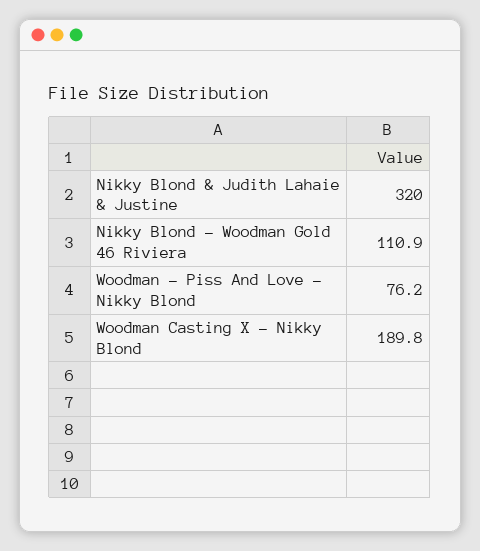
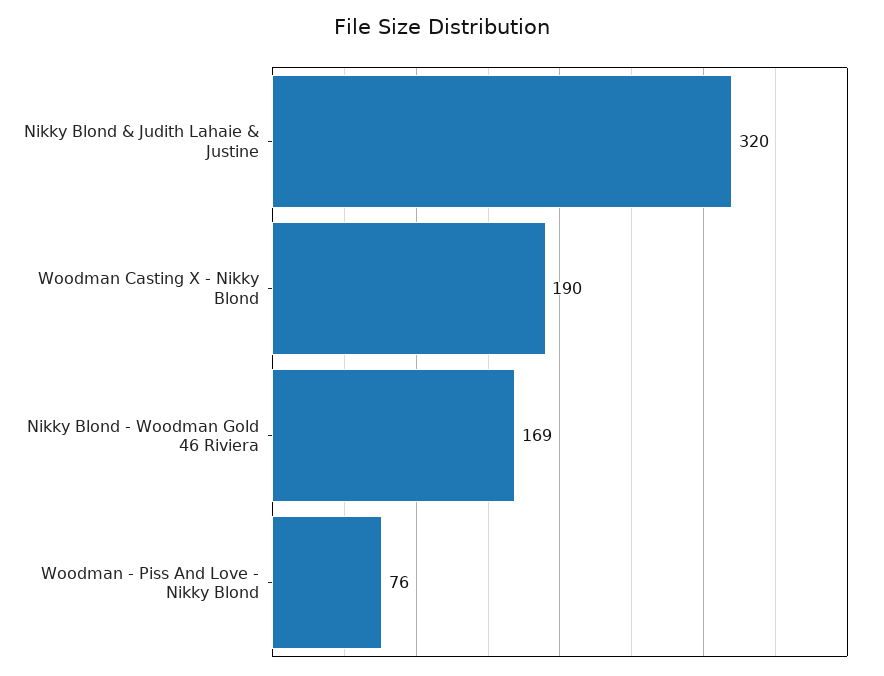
Nikky Blond - Woodman Gold 46 Riviera: 110.9 -> 169

